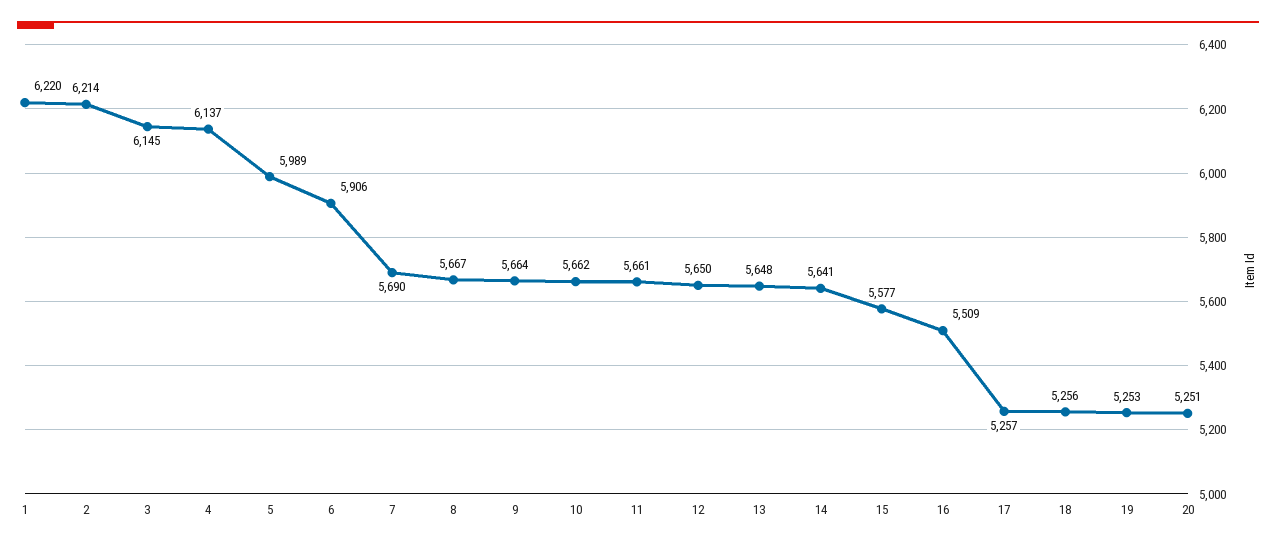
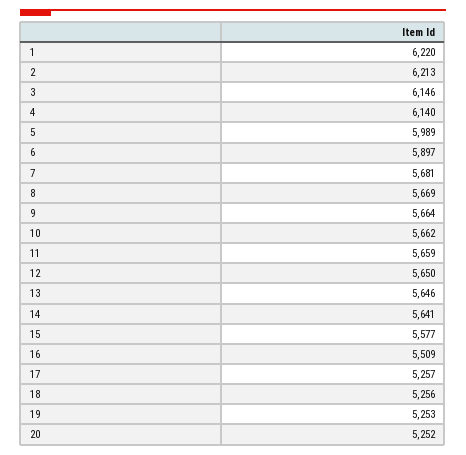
2: 6214 -> 6213
3: 6145 -> 6146
4: 6137 -> 6140
6: 5906 -> 5897
7: 5690 -> 5681
8: 5667 -> 5669
11: 5661 -> 5659
13: 5648 -> 5646
20: 5251 -> 5252

